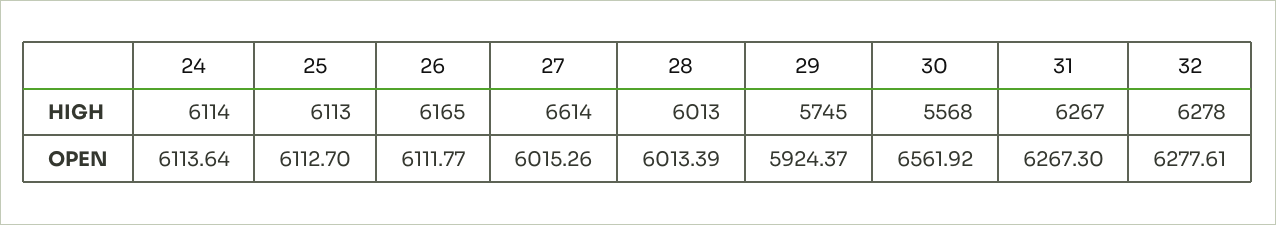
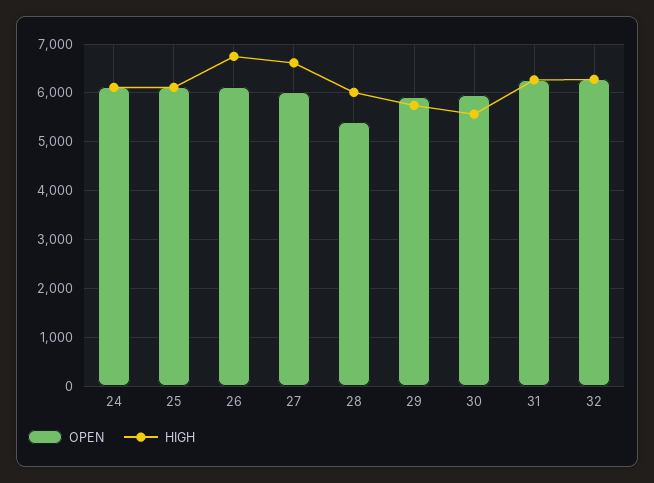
HIGH, 26: 6165 -> 6800
OPEN, 28: 6013.39 -> 5400
OPEN, 30: 6561.92 -> 6000

